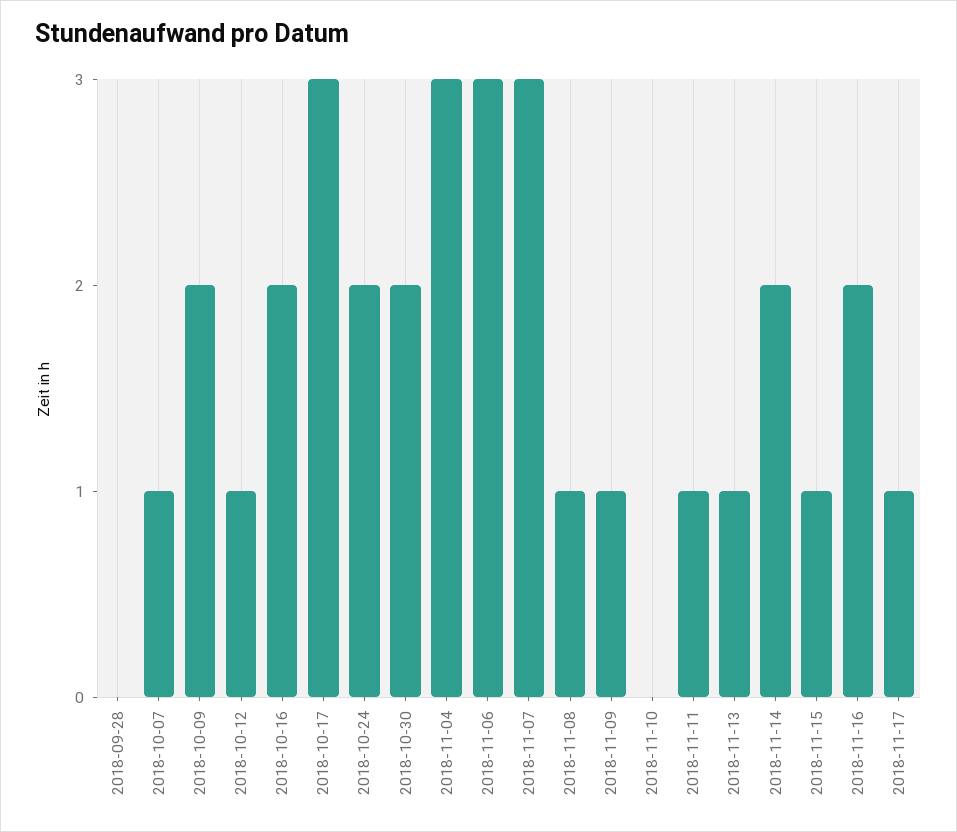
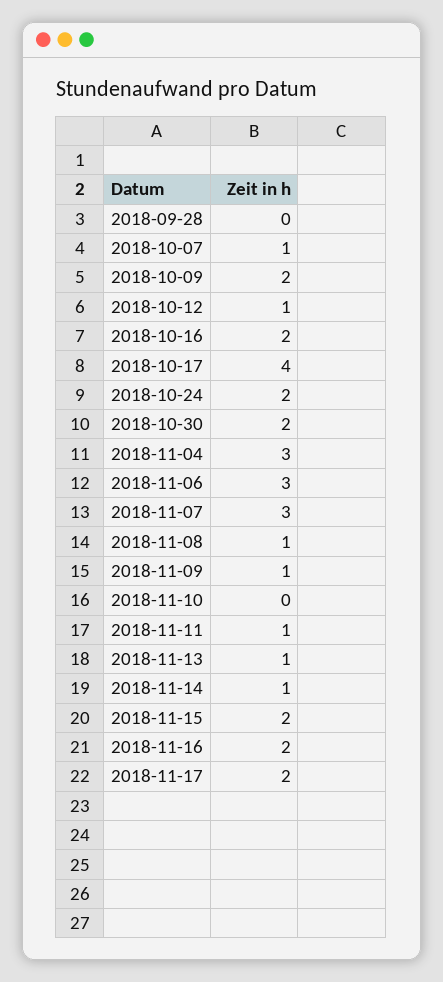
2018-10-17: 3 -> 4
2018-11-14: 2 -> 1
2018-11-15: 1 -> 2
2018-11-17: 1 -> 2

